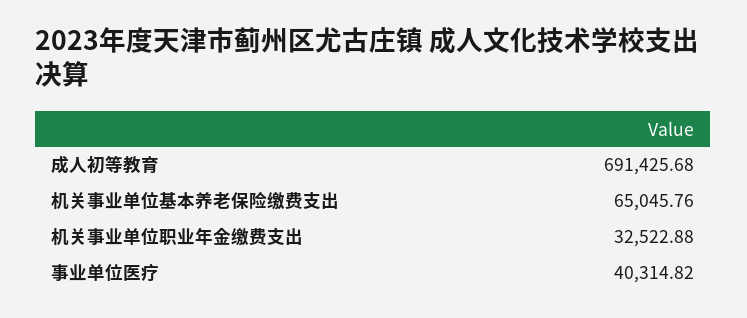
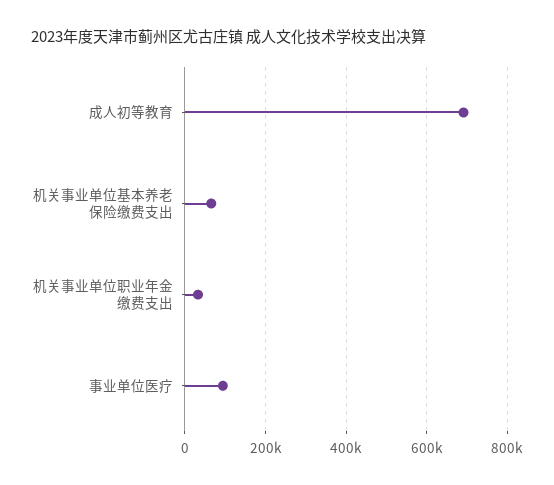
事业单位医疗: 40314.82 -> 100000

